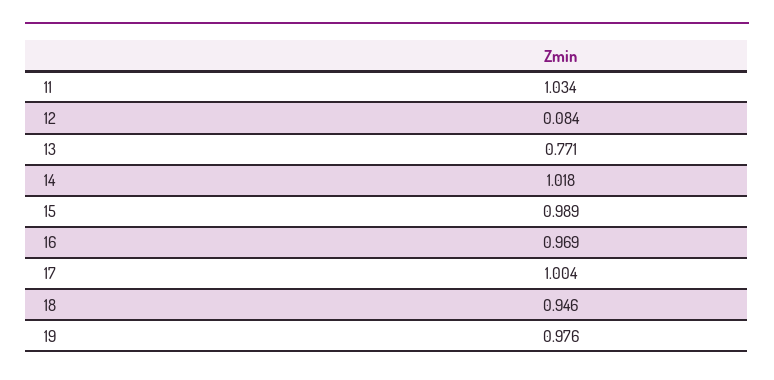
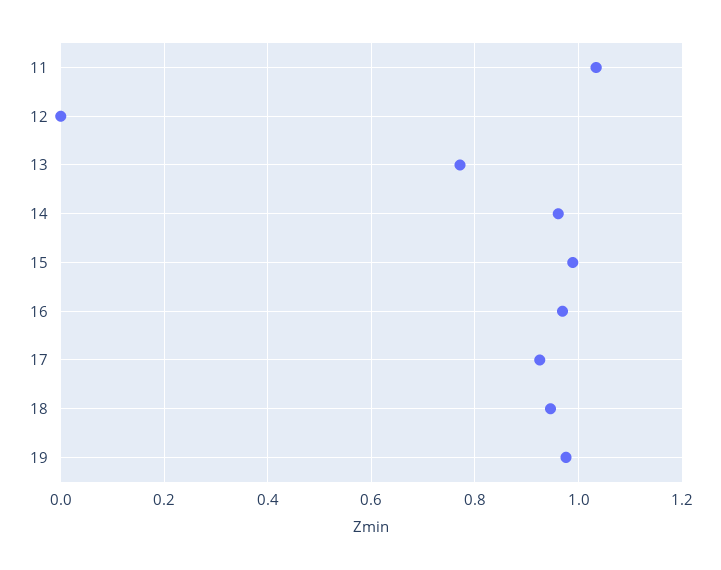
12: 0.084 -> 0
14: 1.018 -> 0.96
17: 1.004 -> 0.92

